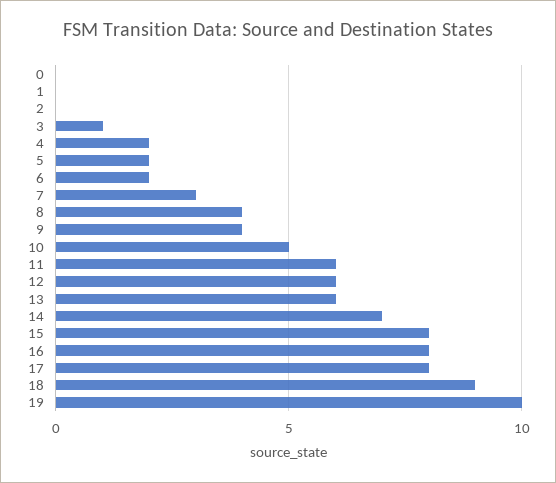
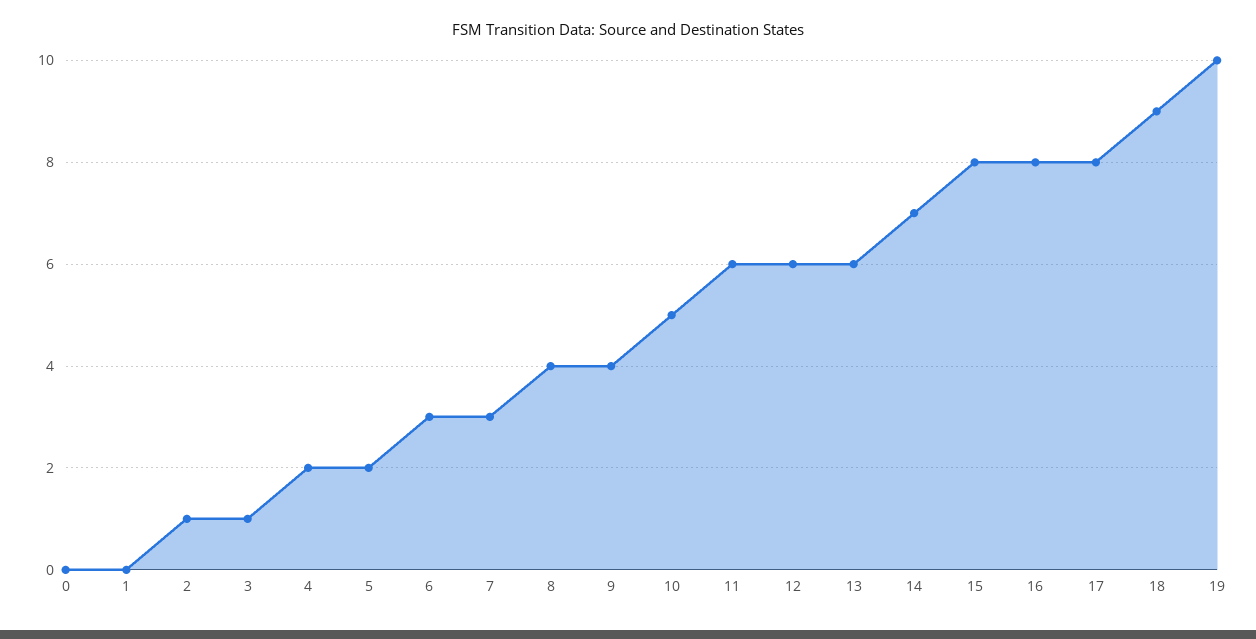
2: 0 -> 1
6: 2 -> 3

